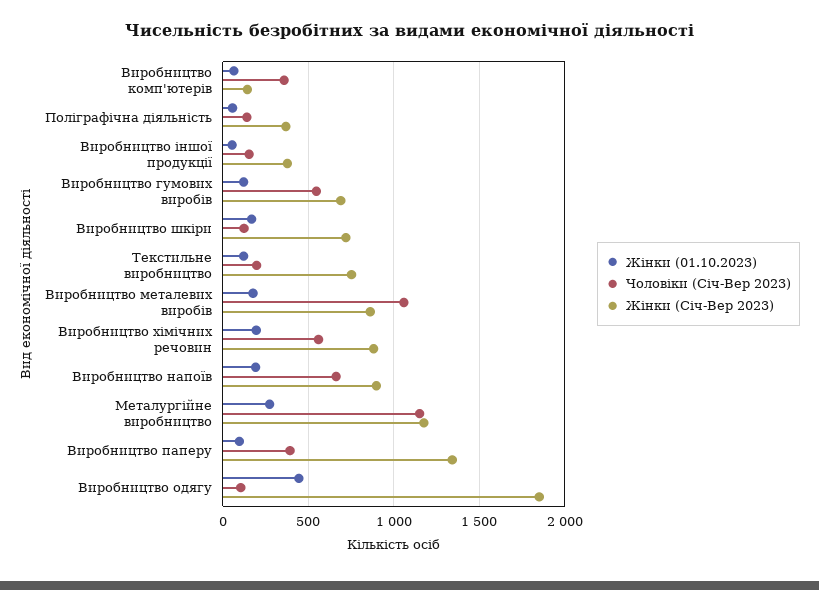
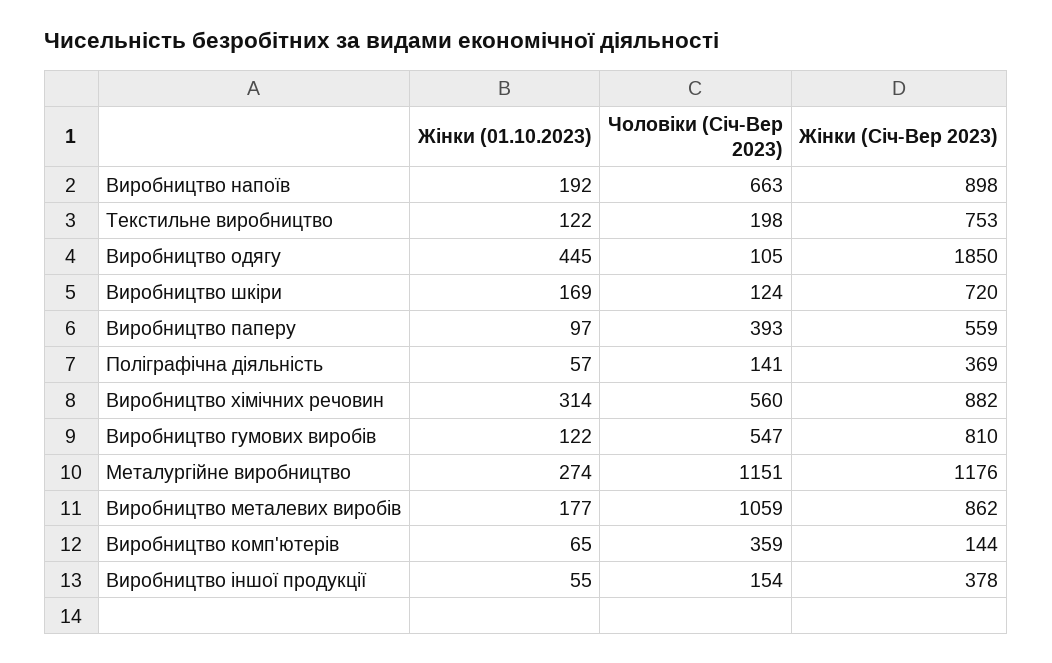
Жінки (Січ-Вер 2023), Виробництво гумових виробів: 700 -> 810
Жінки (01.10.2023), Виробництво хімічних речовин: 200 -> 314
Жінки (Січ-Вер 2023), Виробництво паперу: 1350 -> 559

